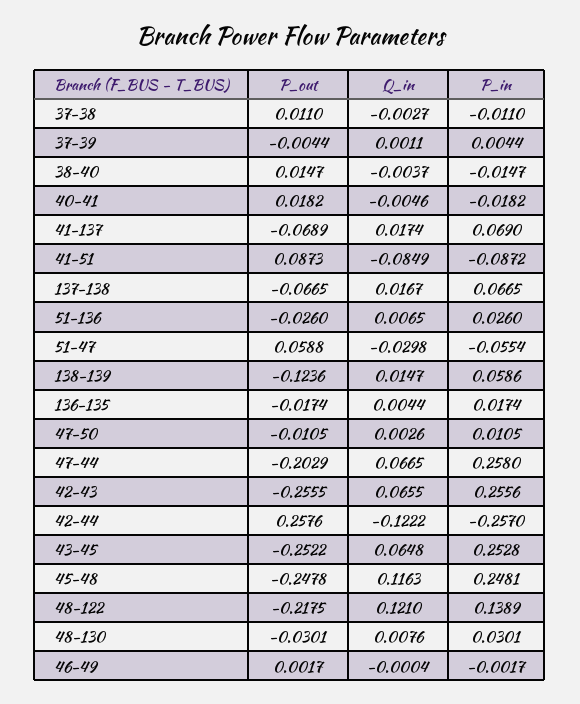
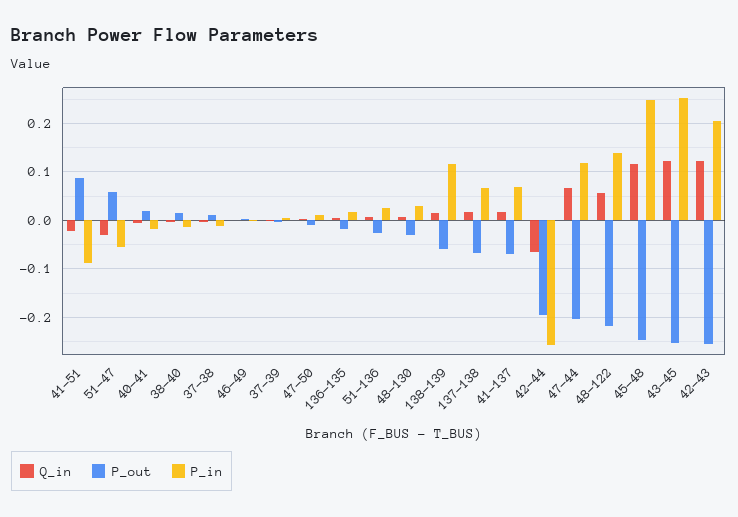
Q_in, 41-51: -0.0849 -> -0.02
P_out, 138-139: -0.1236 -> -0.06
P_in, 138-139: 0.0586 -> 0.12
P_in, 47-44: 0.258 -> 0.12
Q_in, 42-43: 0.0655 -> 0.12
P_in, 42-43: 0.2556 -> 0.2
P_out, 42-44: 0.2576 -> -0.2
Q_in, 42-44: -0.1222 -> -0.06
Q_in, 43-45: 0.0648 -> 0.12
Q_in, 48-122: 0.121 -> 0.06

